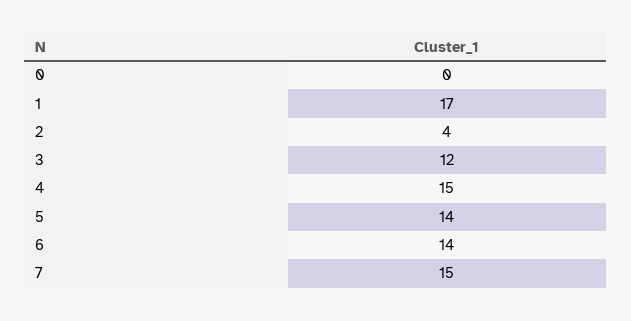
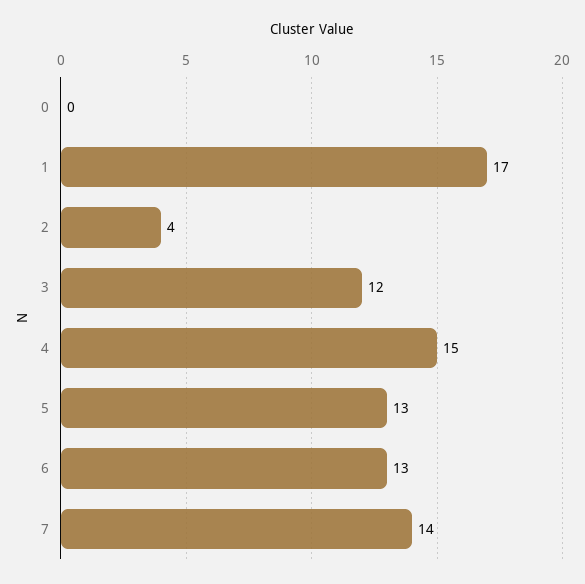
5: 14 -> 13
6: 14 -> 13
7: 15 -> 14

